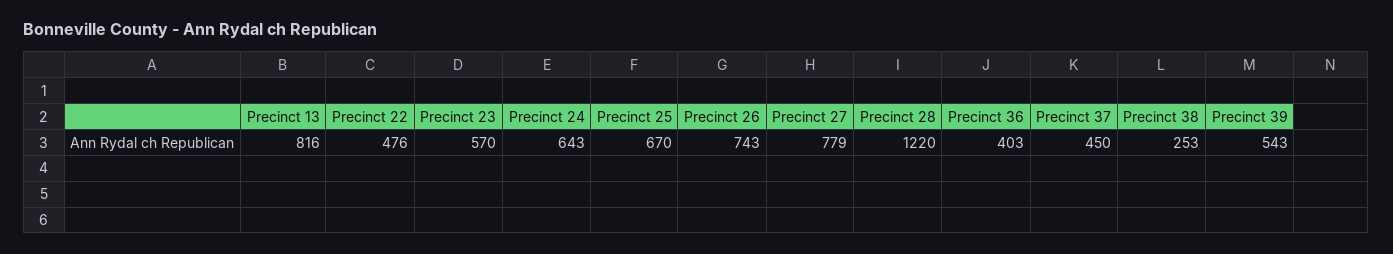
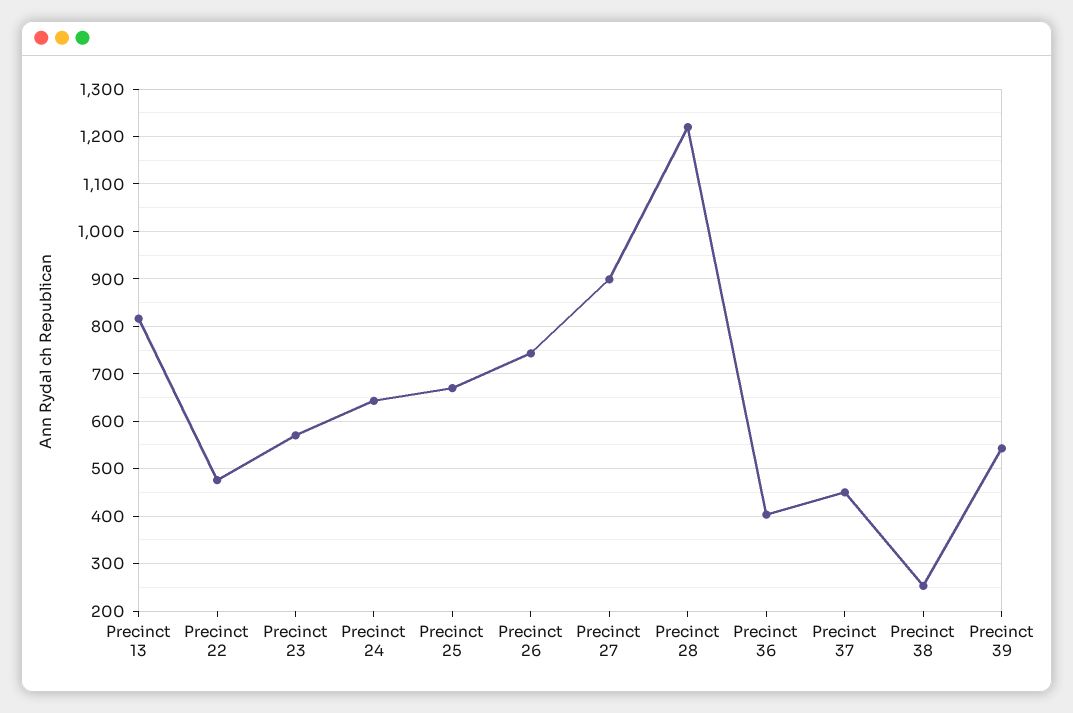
Precinct 27: 779 -> 900

